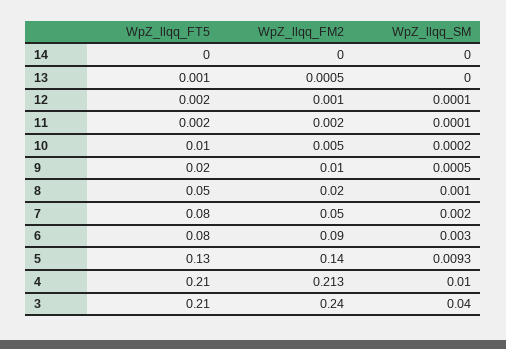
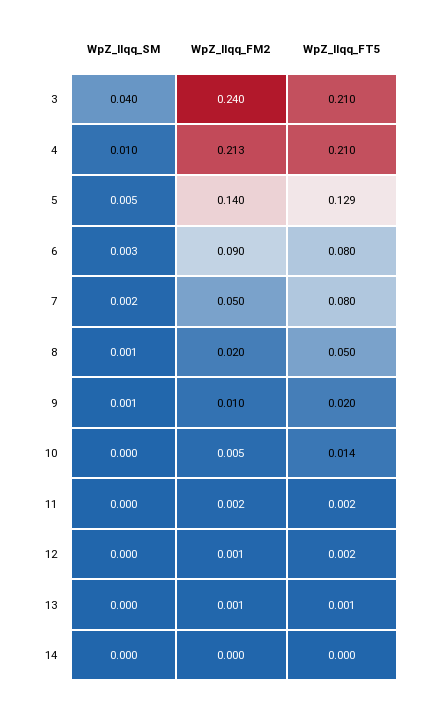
WpZ_llqq_FT5, 10: 0.01 -> 0.014
WpZ_llqq_FT5, 5: 0.13 -> 0.129
WpZ_llqq_SM, 5: 0.0093 -> 0.005

